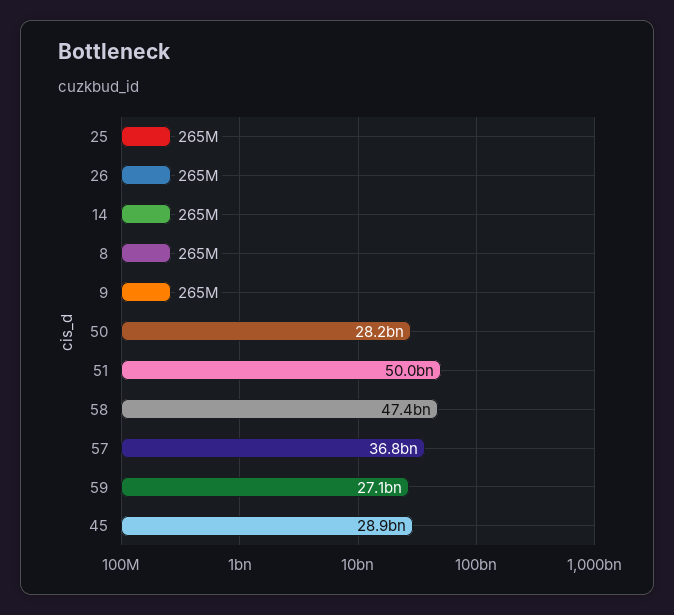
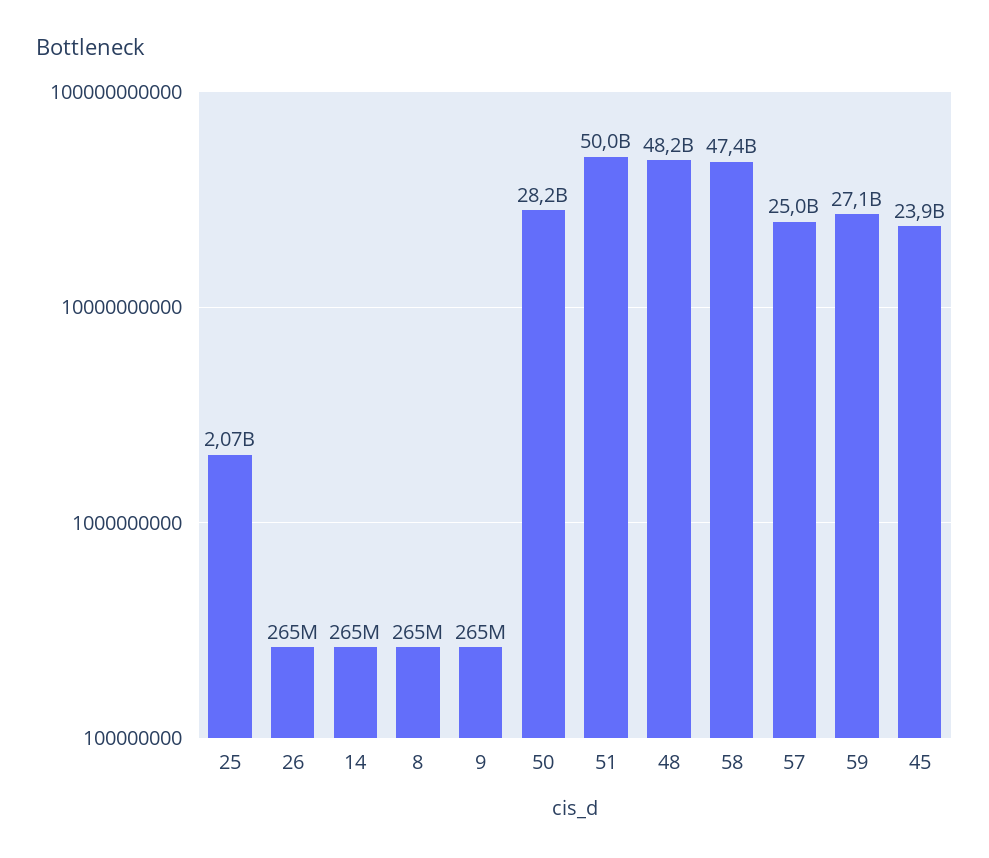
25: 265000000 -> 2070000000
57: 36800000000 -> 25000000000
45: 28900000000 -> 23900000000
48: none -> 48200000000

